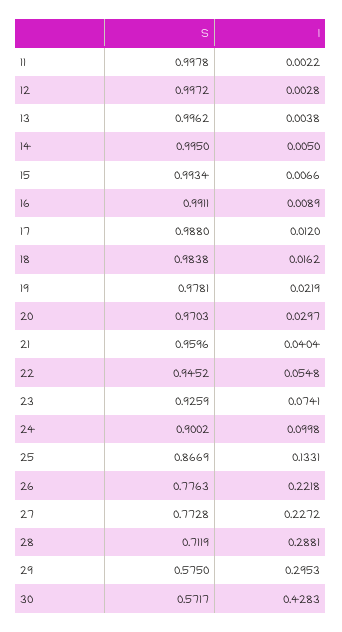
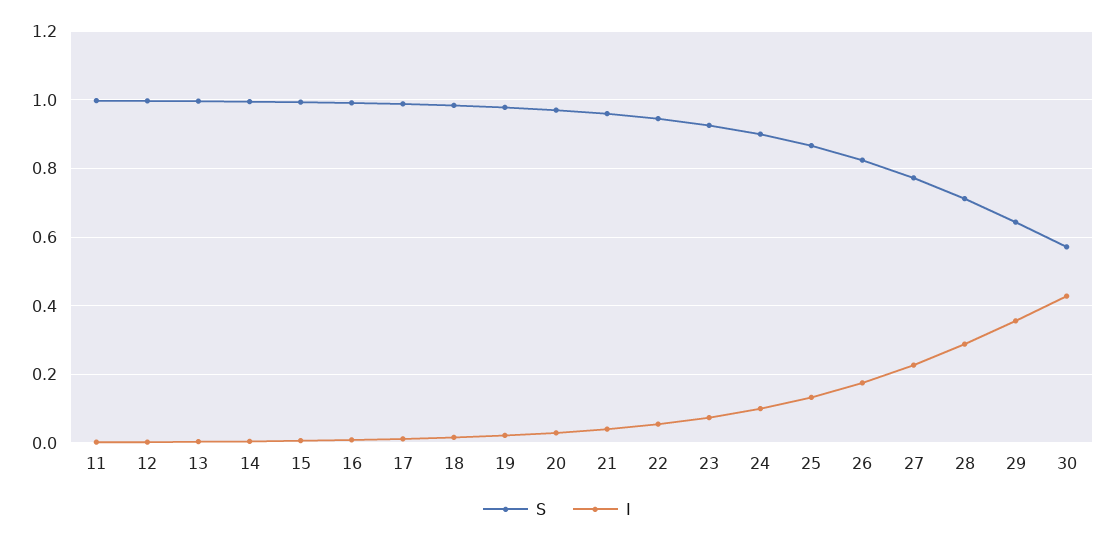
S, 26: 0.7763 -> 0.82
I, 26: 0.2218 -> 0.18
S, 29: 0.575 -> 0.64
I, 29: 0.2953 -> 0.36

